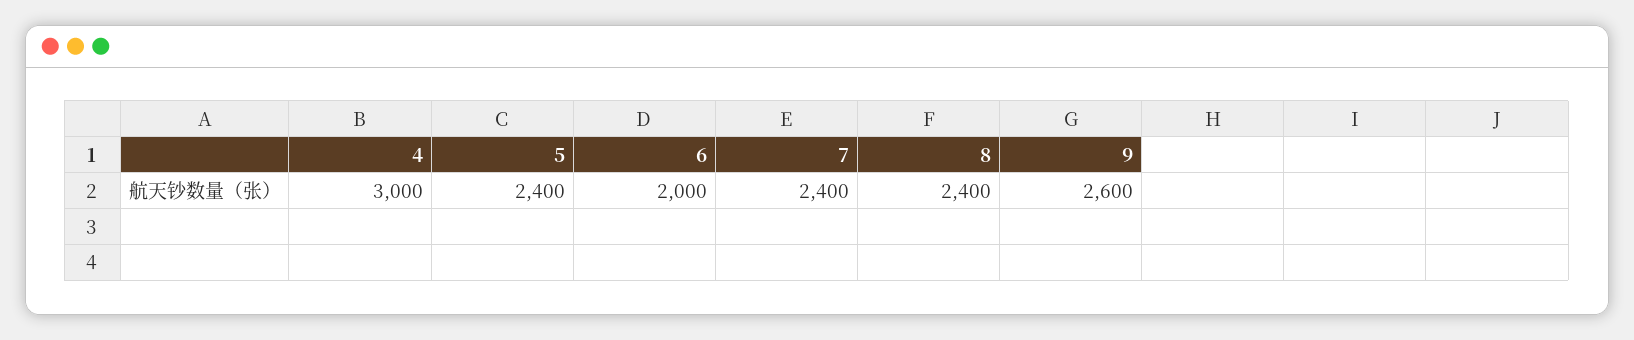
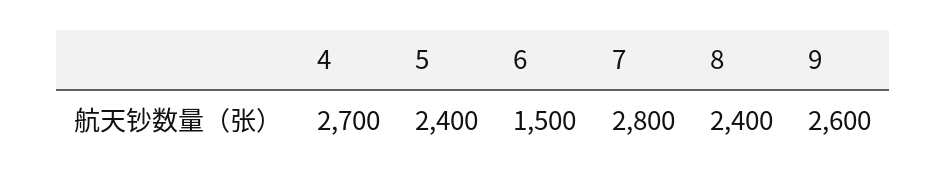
4: 3000 -> 2700
6: 2000 -> 1500
7: 2400 -> 2800

